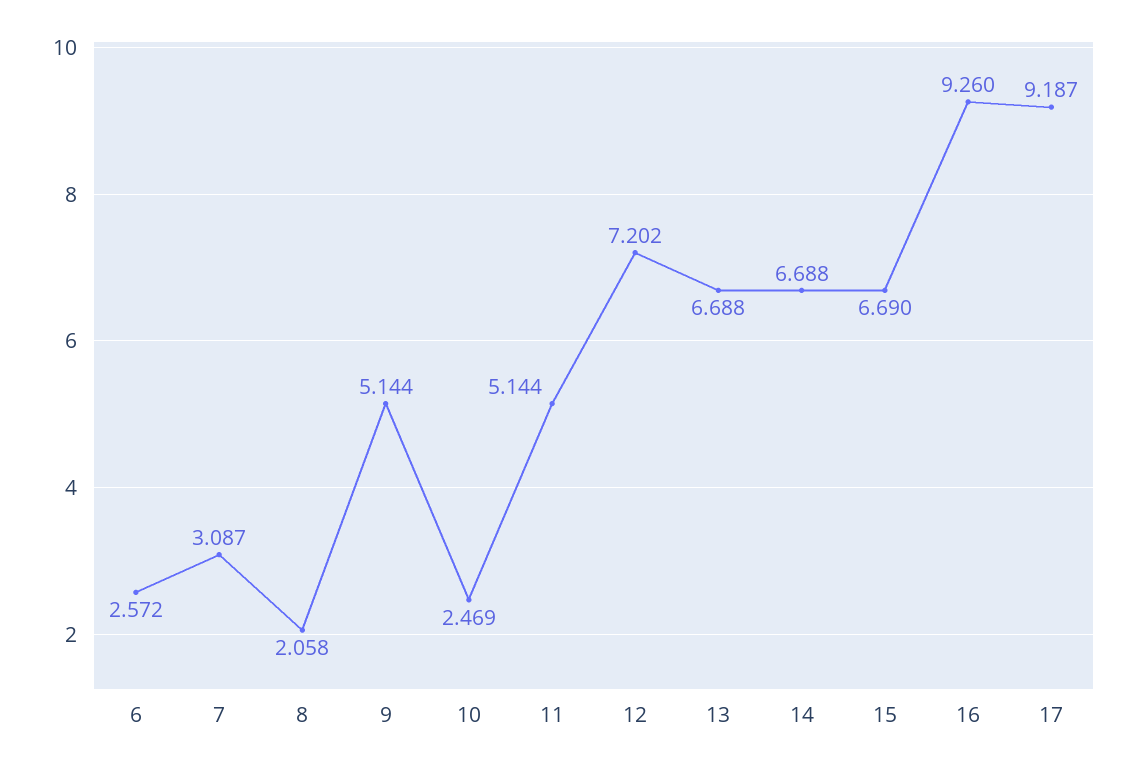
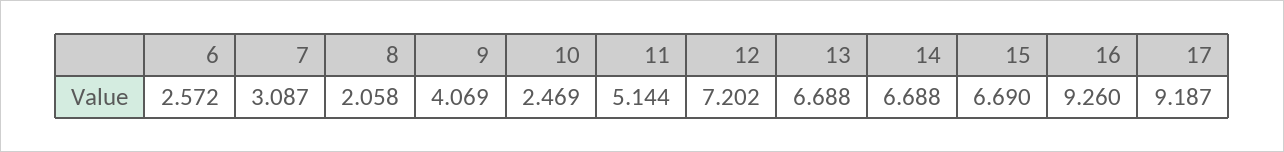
9: 5.144 -> 4.069

